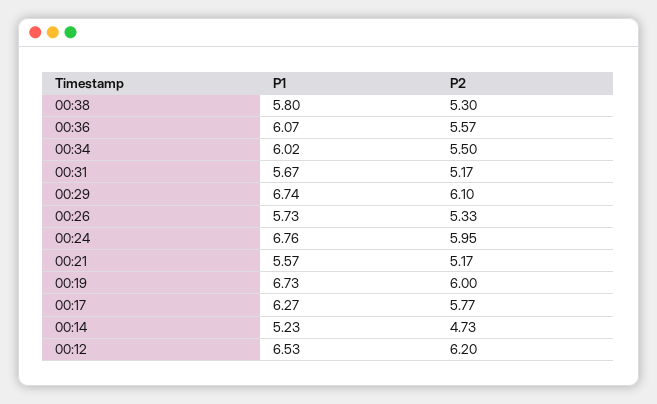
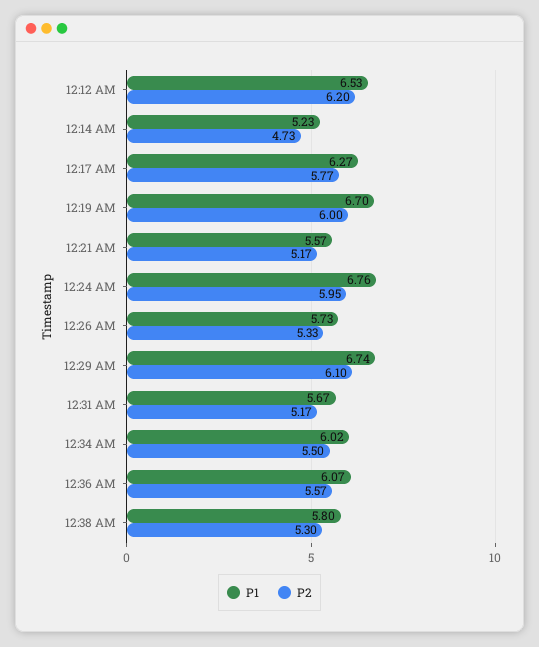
P1, 00:19: 6.73 -> 6.7

